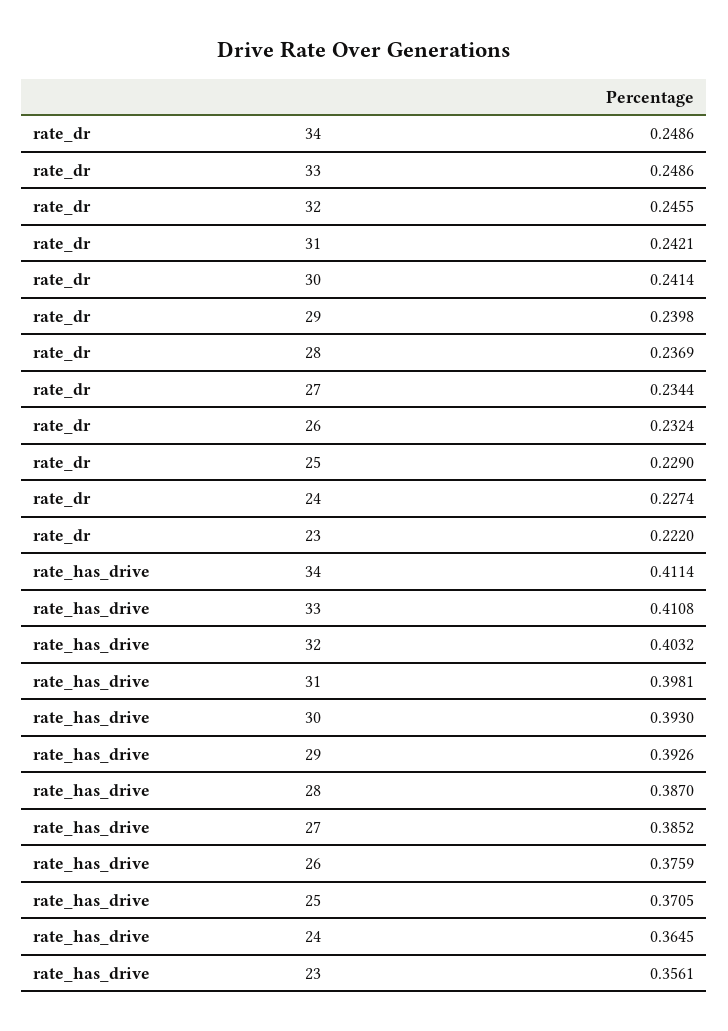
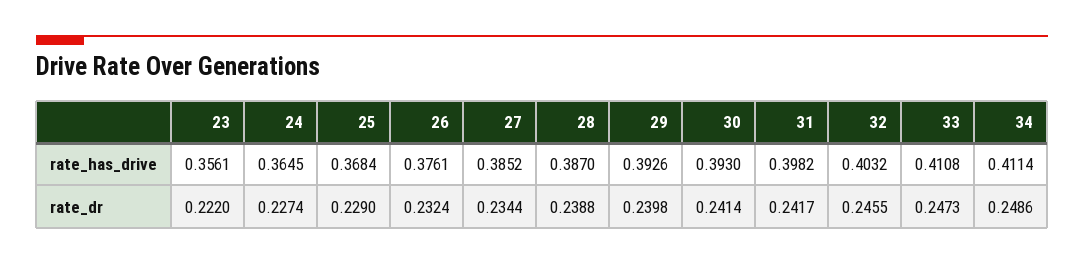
rate_dr, 33: 0.2486 -> 0.2473
rate_dr, 31: 0.2421 -> 0.2417
rate_dr, 28: 0.2369 -> 0.2388
rate_has_drive, 31: 0.3981 -> 0.3982
rate_has_drive, 26: 0.3759 -> 0.3761
rate_has_drive, 25: 0.3705 -> 0.3684

